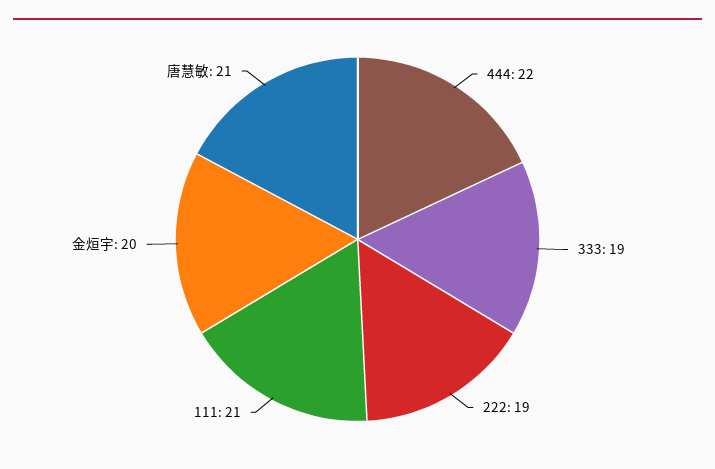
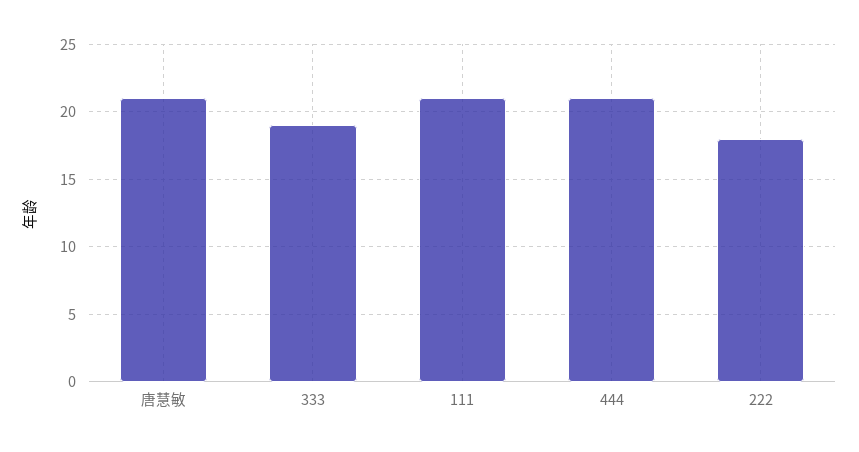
444: 22 -> 21
222: 19 -> 18
金烜宇: 20 -> none

